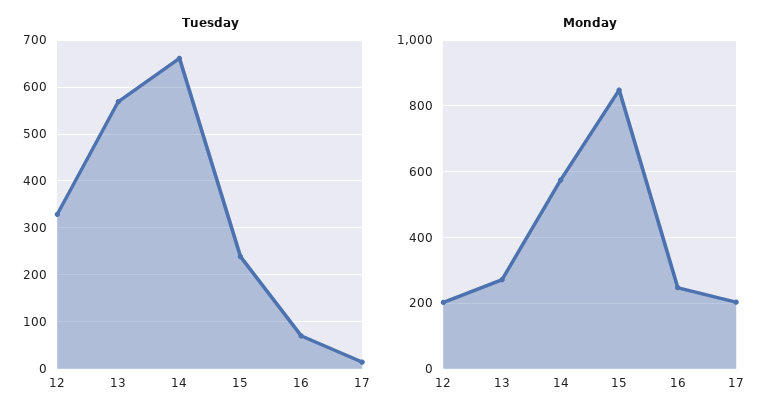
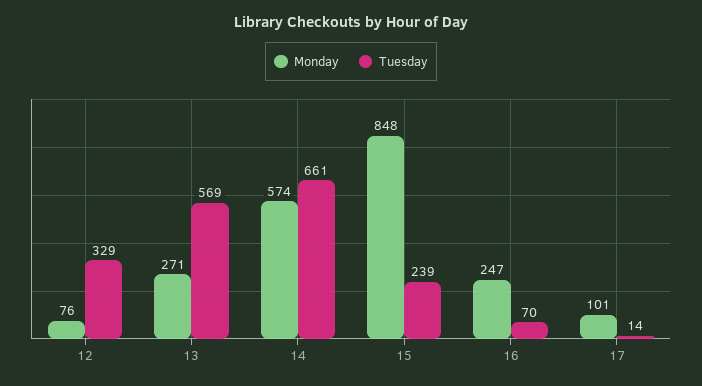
Monday, 12: 200 -> 76
Monday, 17: 200 -> 101

